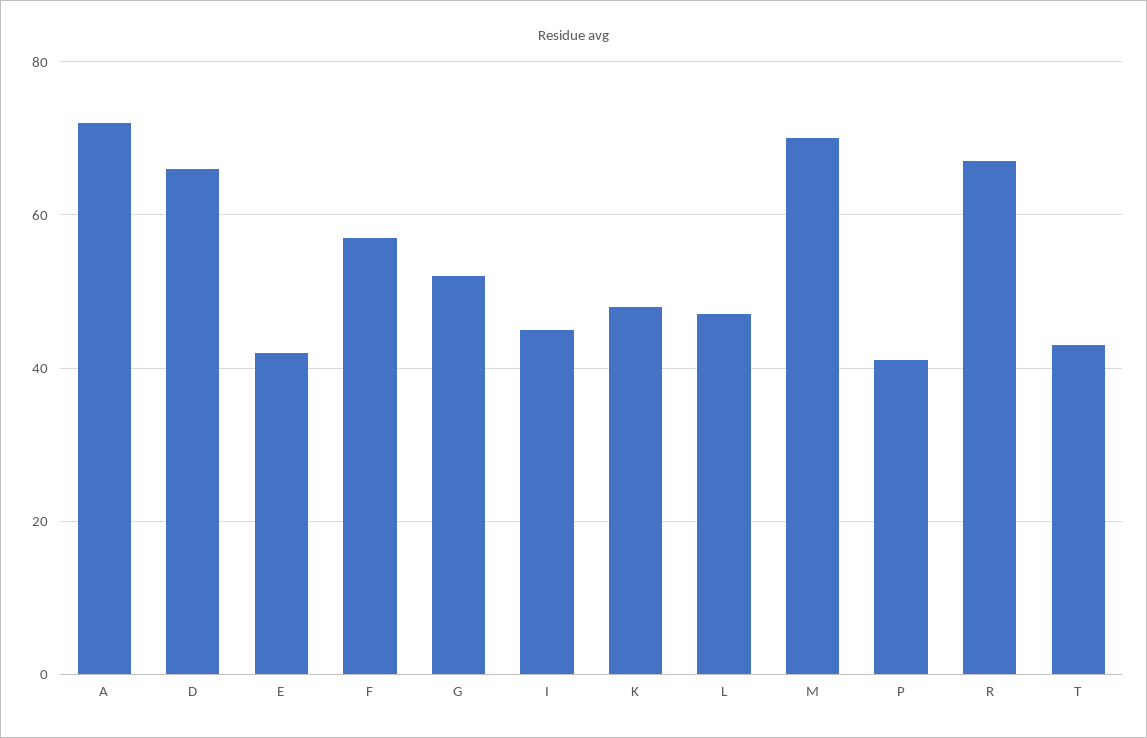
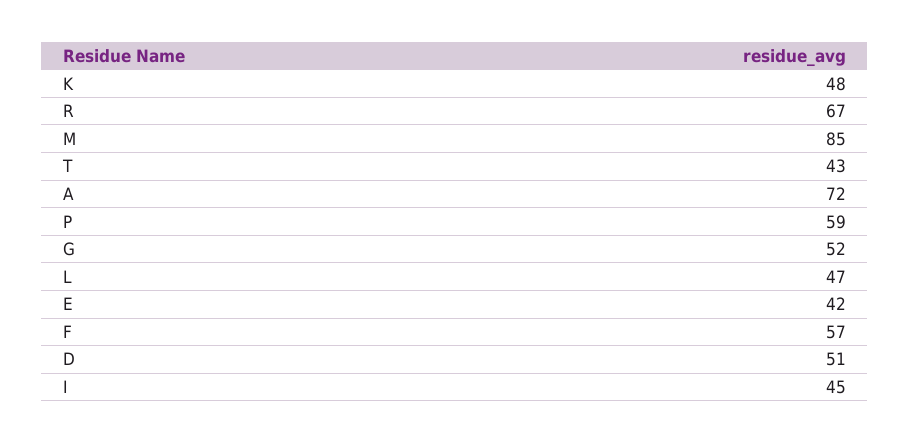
D: 65 -> 51
M: 70 -> 85
P: 40 -> 59

